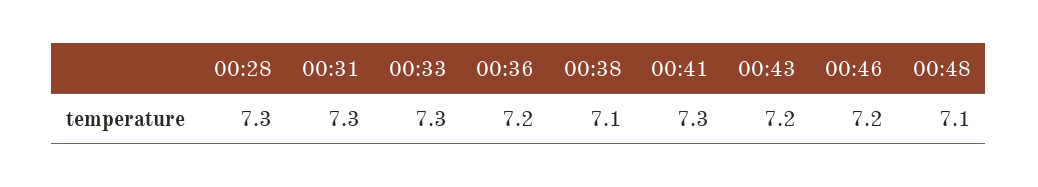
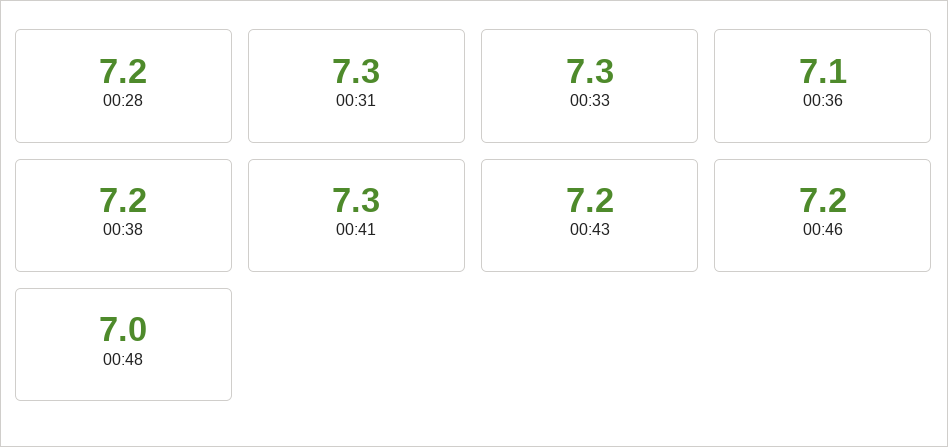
00:28: 7.3 -> 7.2
00:36: 7.2 -> 7.1
00:38: 7.1 -> 7.2
00:48: 7.1 -> 7

